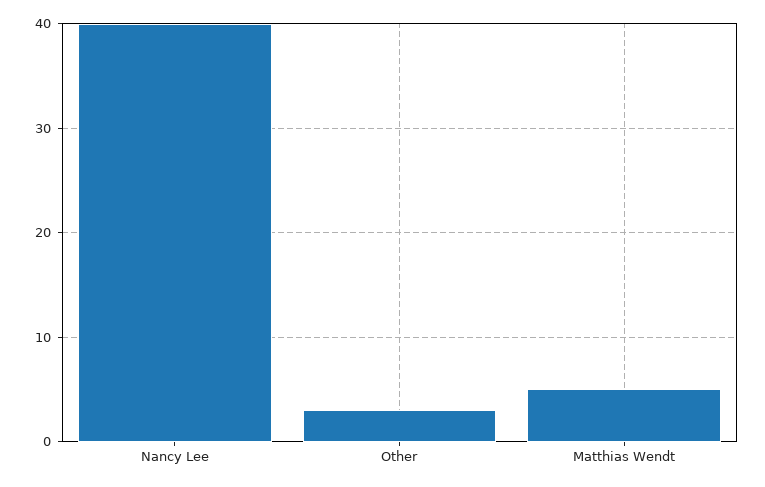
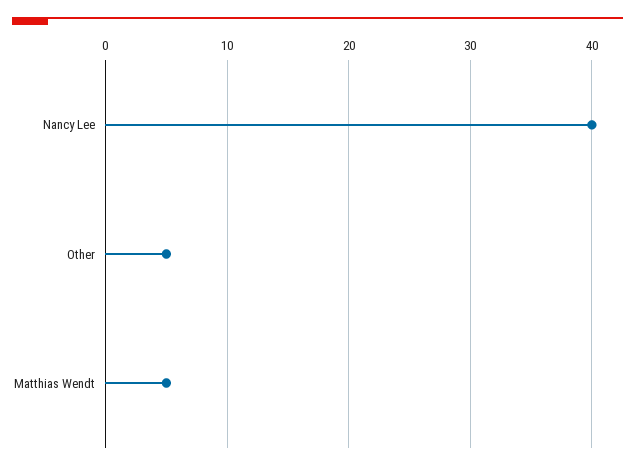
Other: 3 -> 5

